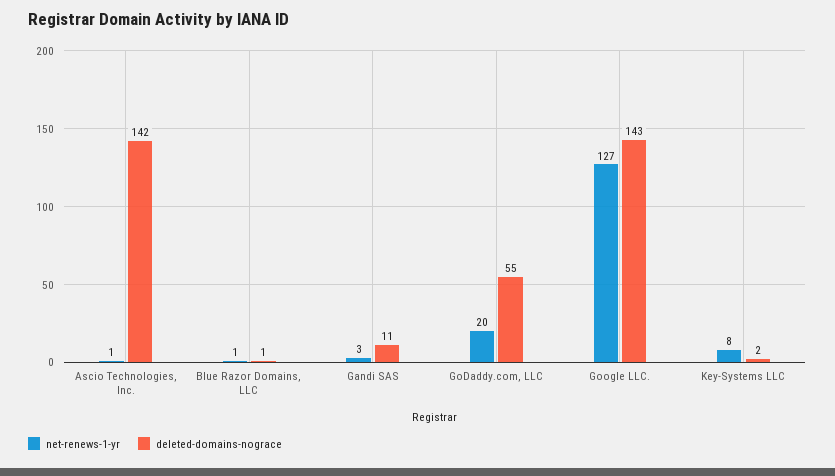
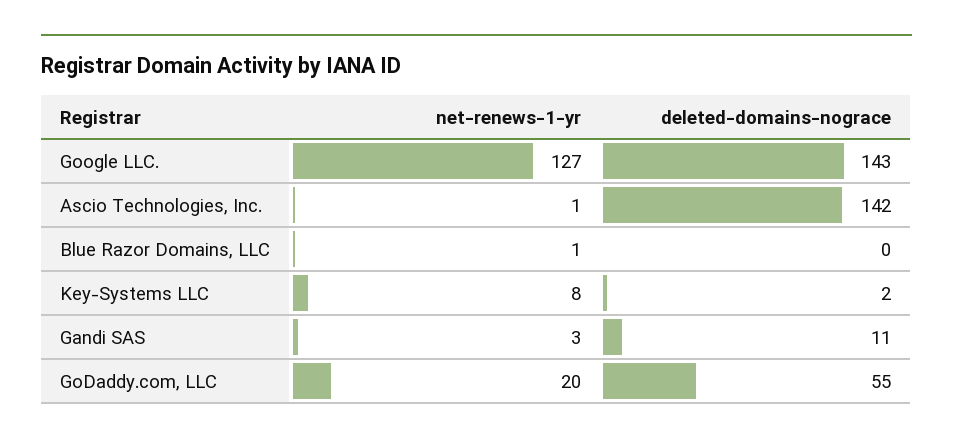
deleted-domains-nograce, Blue Razor Domains, LLC: 1 -> 0

